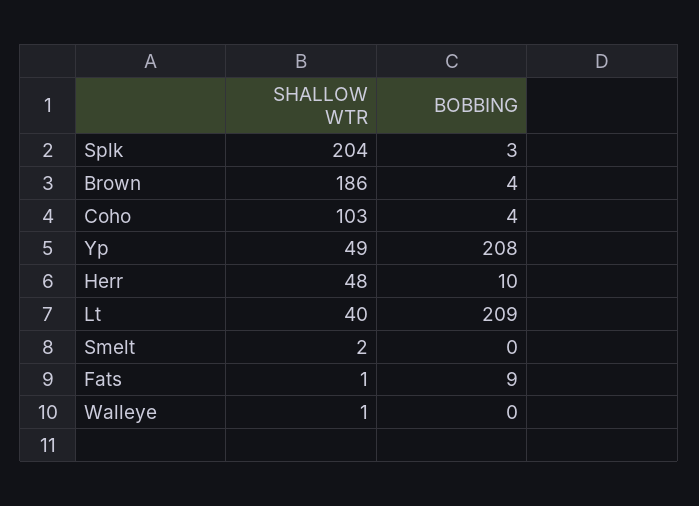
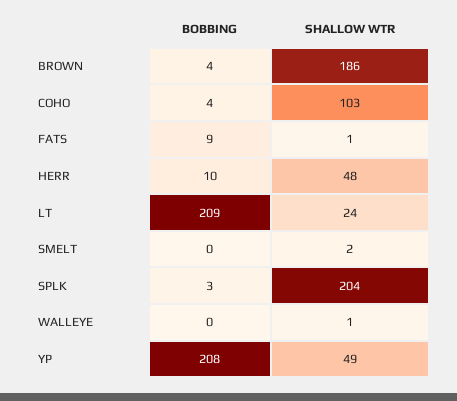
SHALLOW WTR, Lt: 40 -> 24

